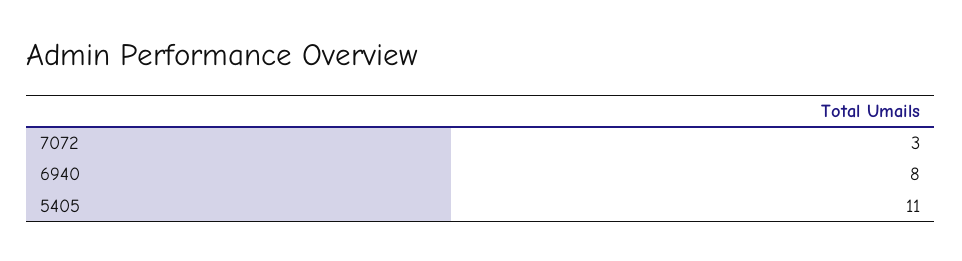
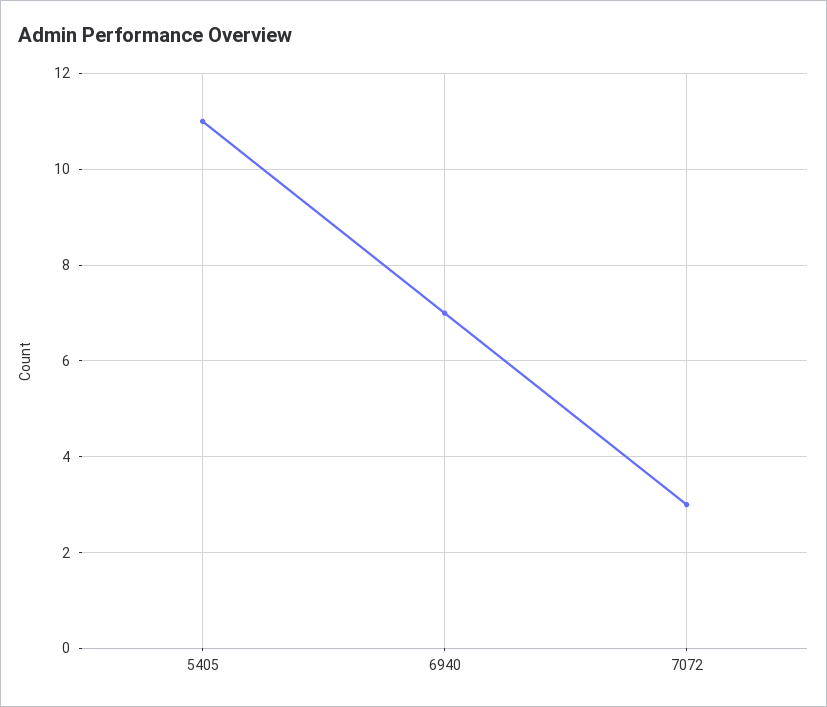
6940: 8 -> 7

